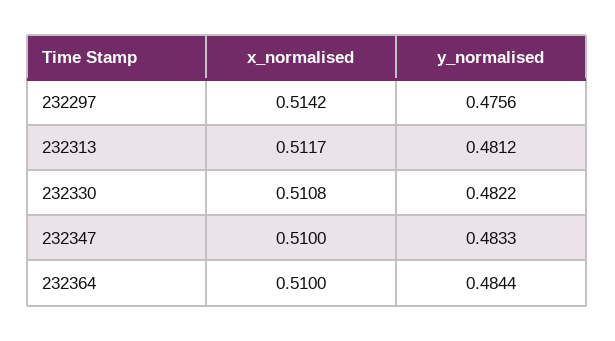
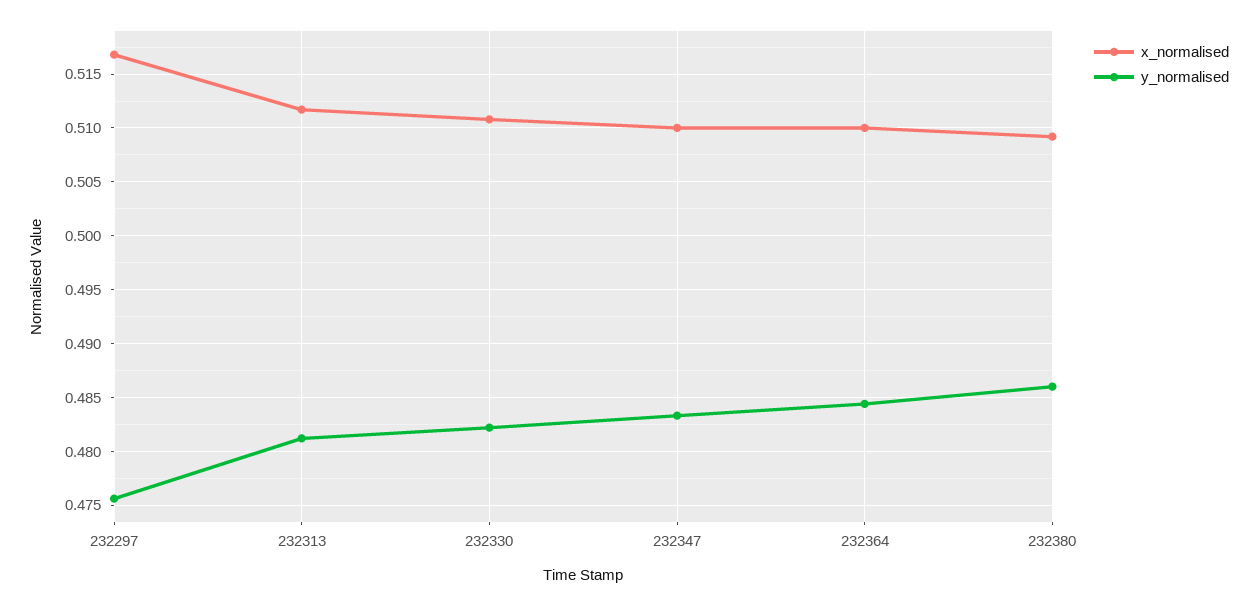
x_normalised, 232297: 0.5142 -> 0.517
x_normalised, 232380: none -> 0.509
y_normalised, 232380: none -> 0.486

